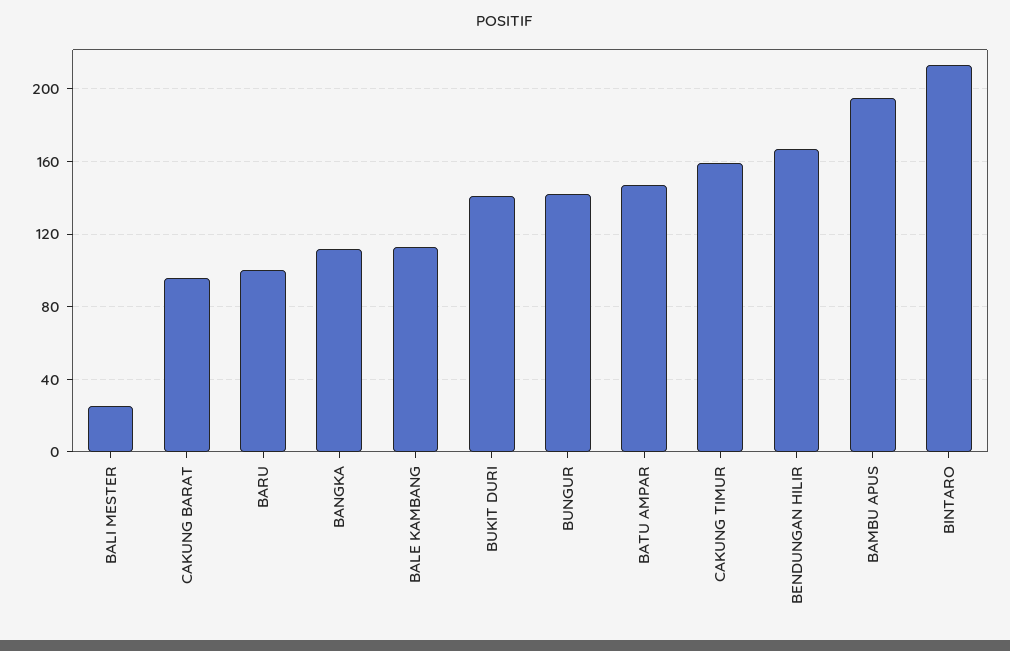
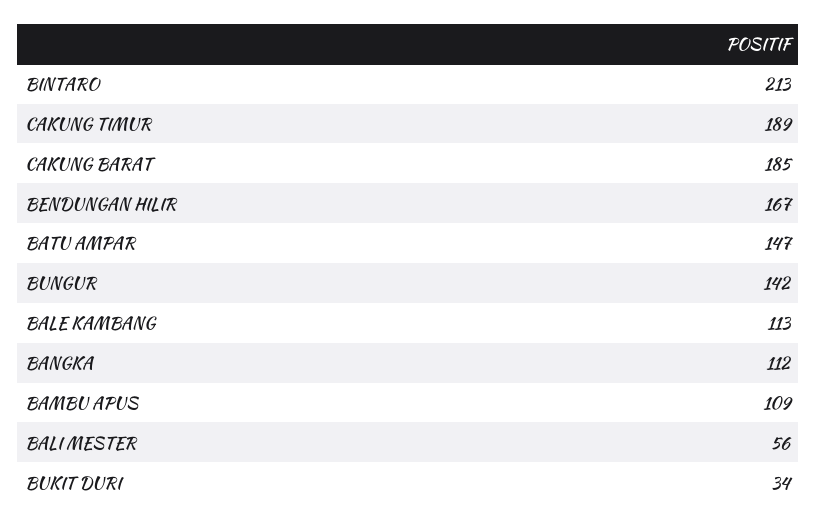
BALI MESTER: 25 -> 56
CAKUNG BARAT: 95 -> 185
BARU: 100 -> none
BUKIT DURI: 140 -> 34
CAKUNG TIMUR: 160 -> 189
BAMBU APUS: 195 -> 109

